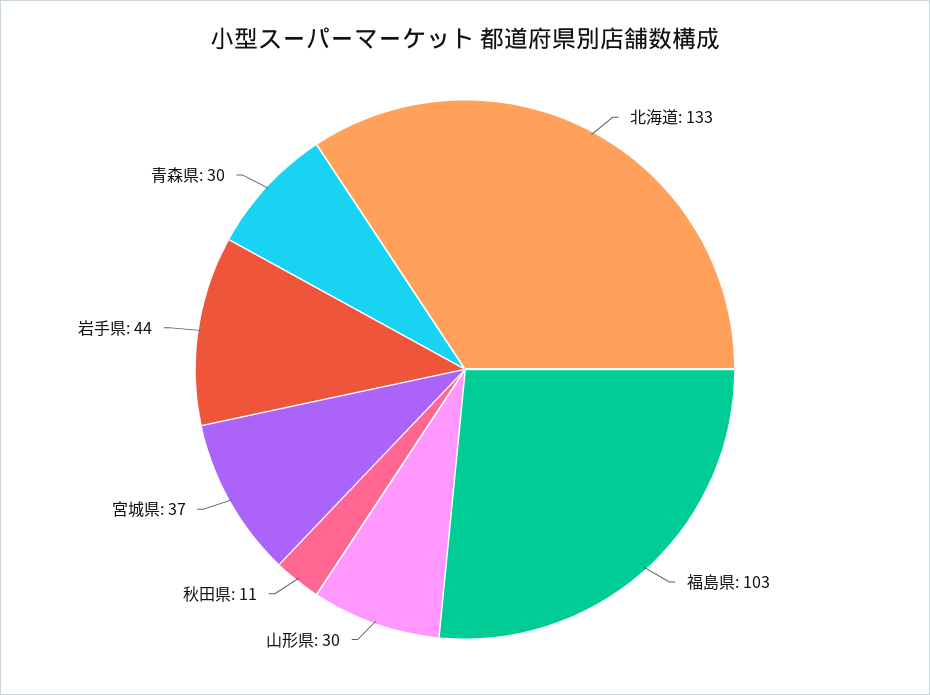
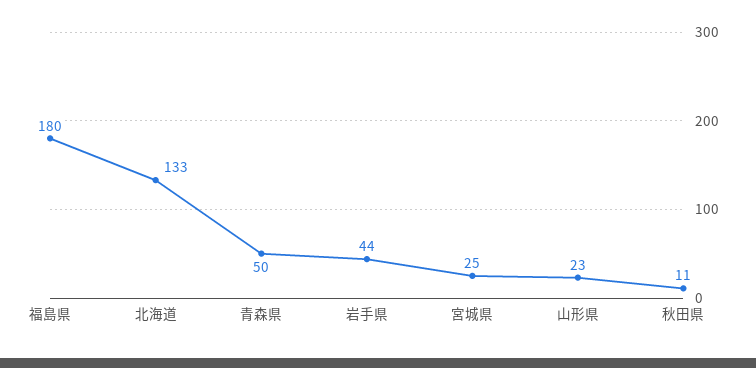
福島県: 103 -> 180
山形県: 30 -> 23
宮城県: 37 -> 25
青森県: 30 -> 50

